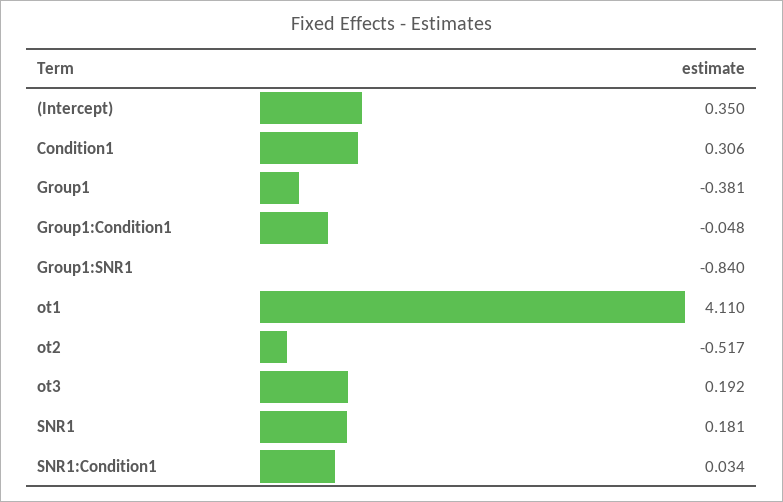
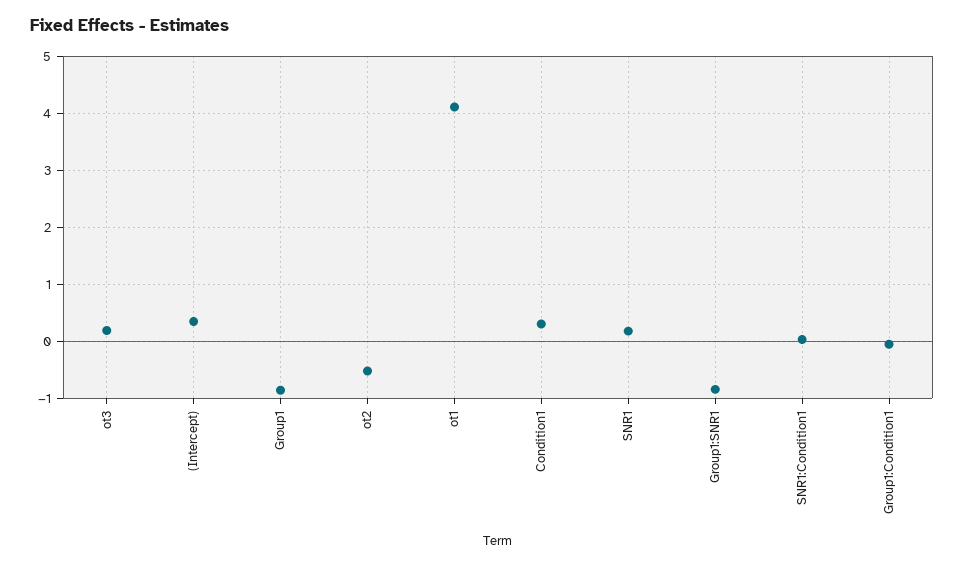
Group1: -0.381 -> -0.8

